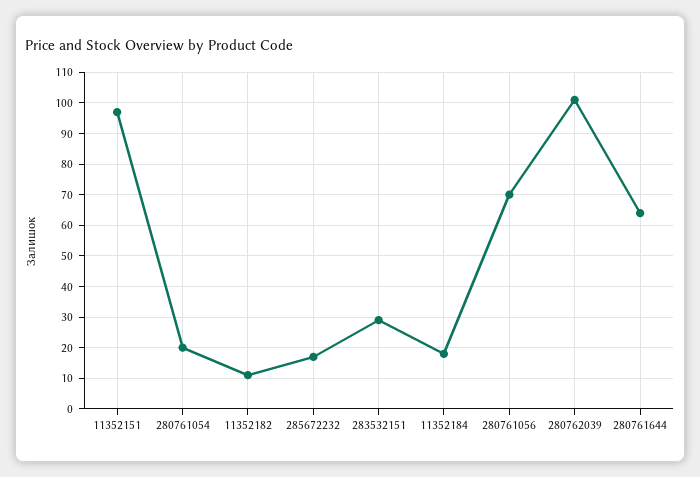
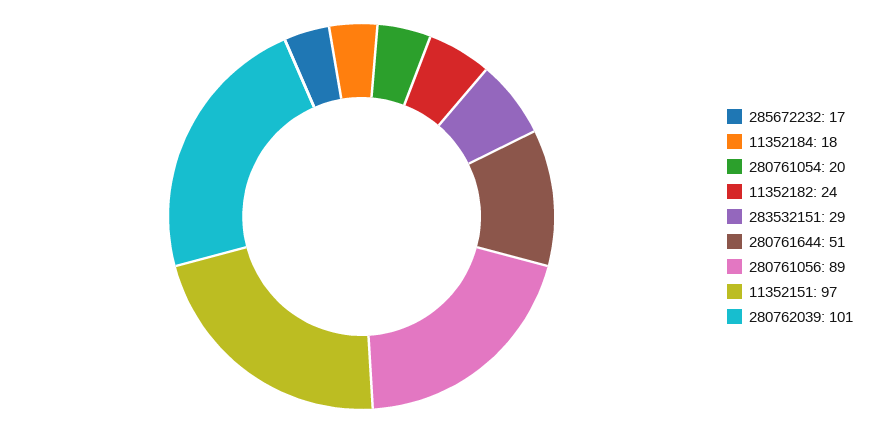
11352182: 10 -> 24
280761056: 70 -> 89
280761644: 65 -> 51

